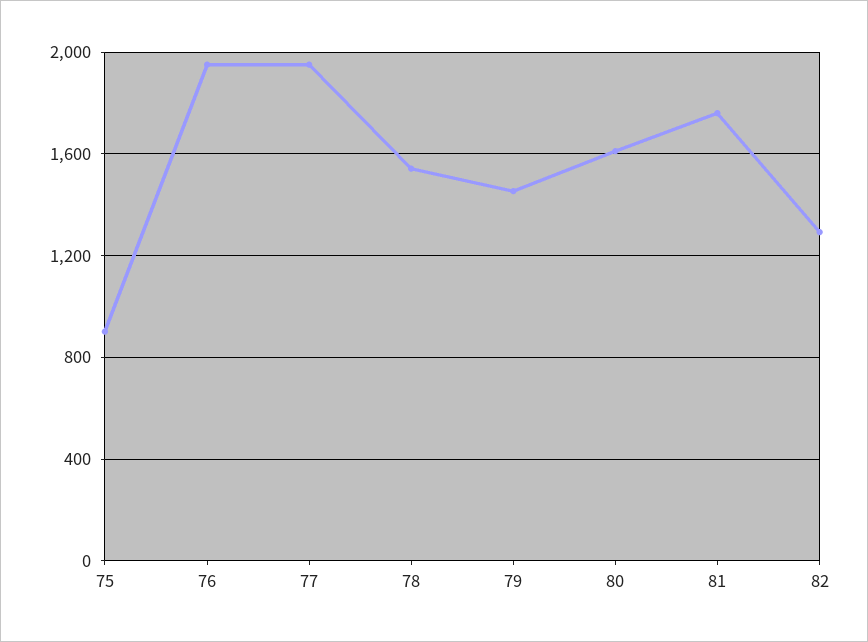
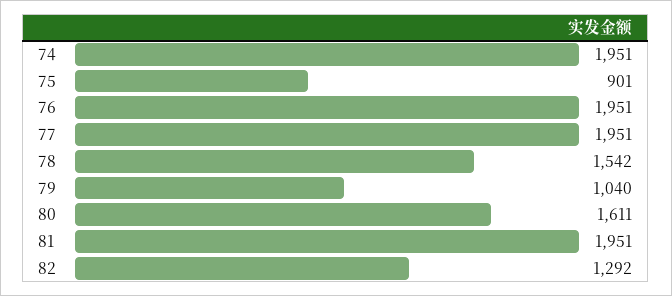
79: 1450 -> 1040
81: 1750 -> 1951
74: none -> 1951

